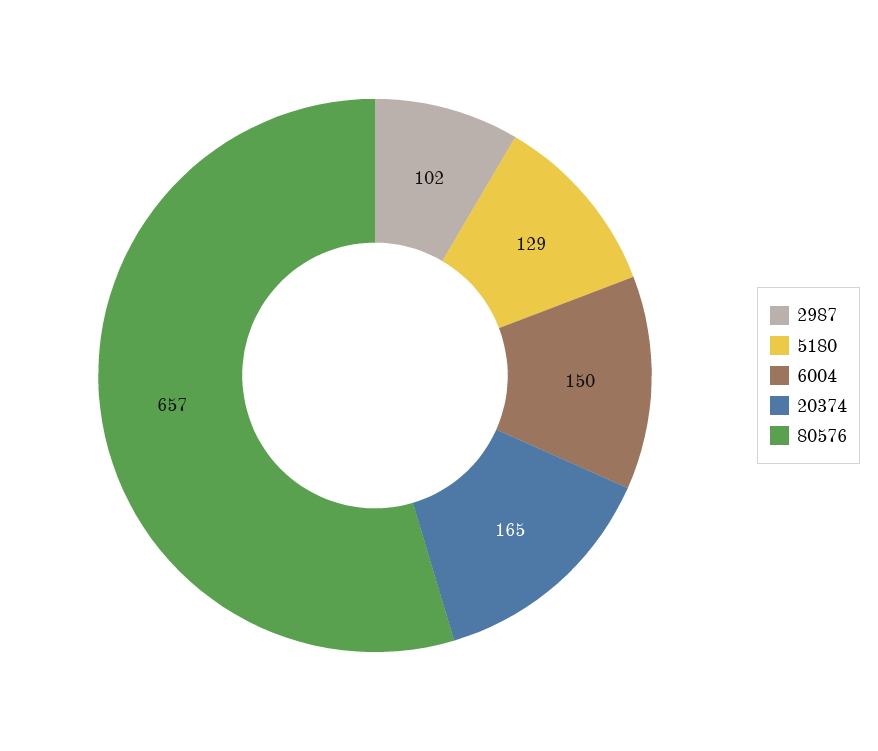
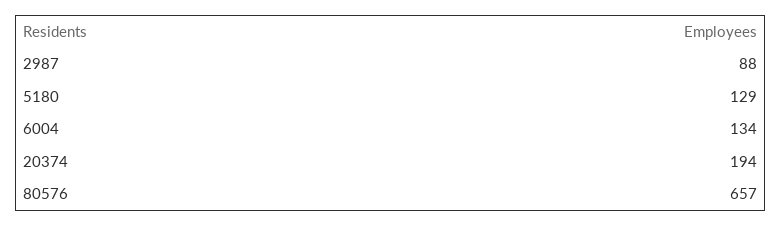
2987: 102 -> 88
6004: 150 -> 134
20374: 165 -> 194

